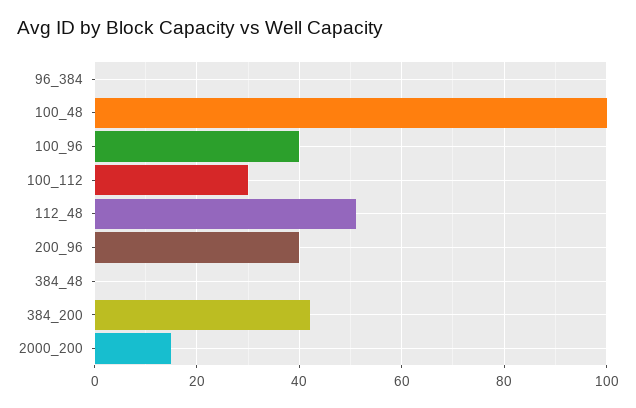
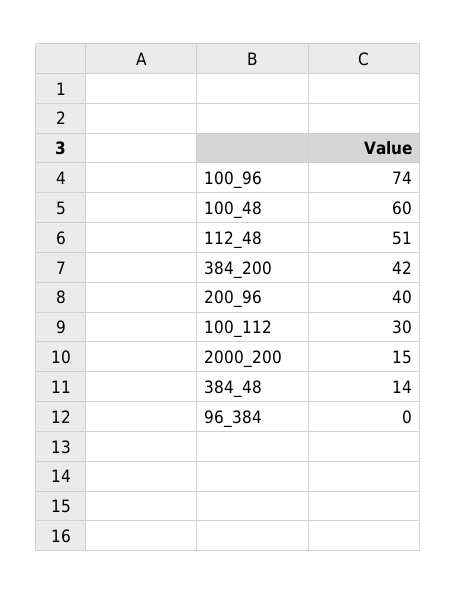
100_48: 100 -> 60
100_96: 40 -> 74
384_48: 0 -> 14

